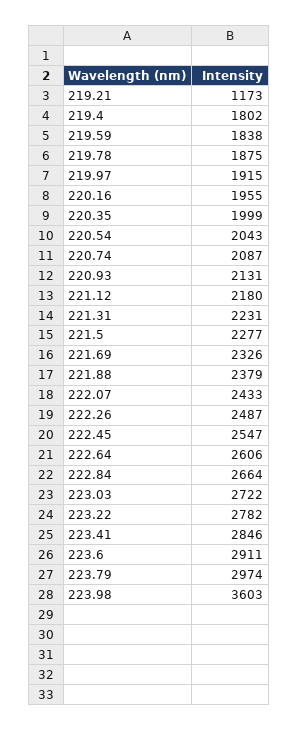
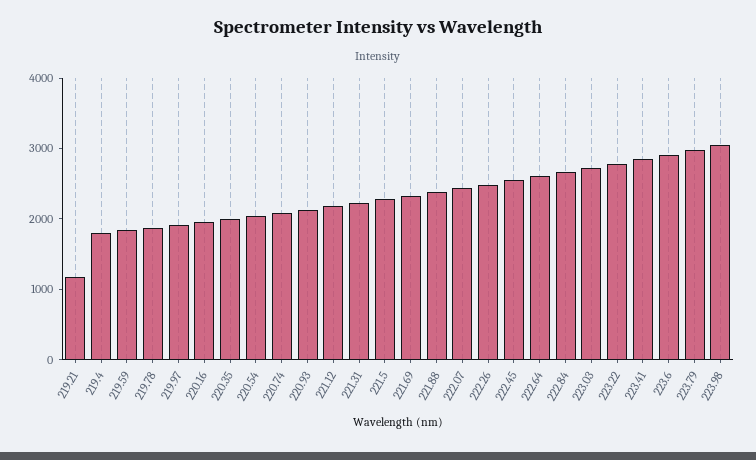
223.98: 3603 -> 3000

